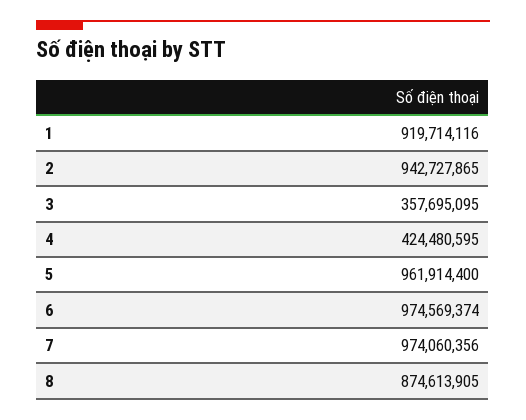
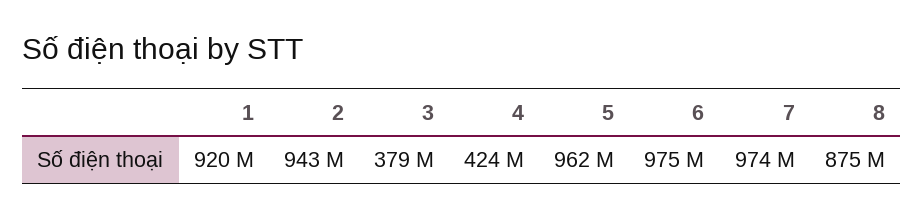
3: 357695095 -> 379000000

